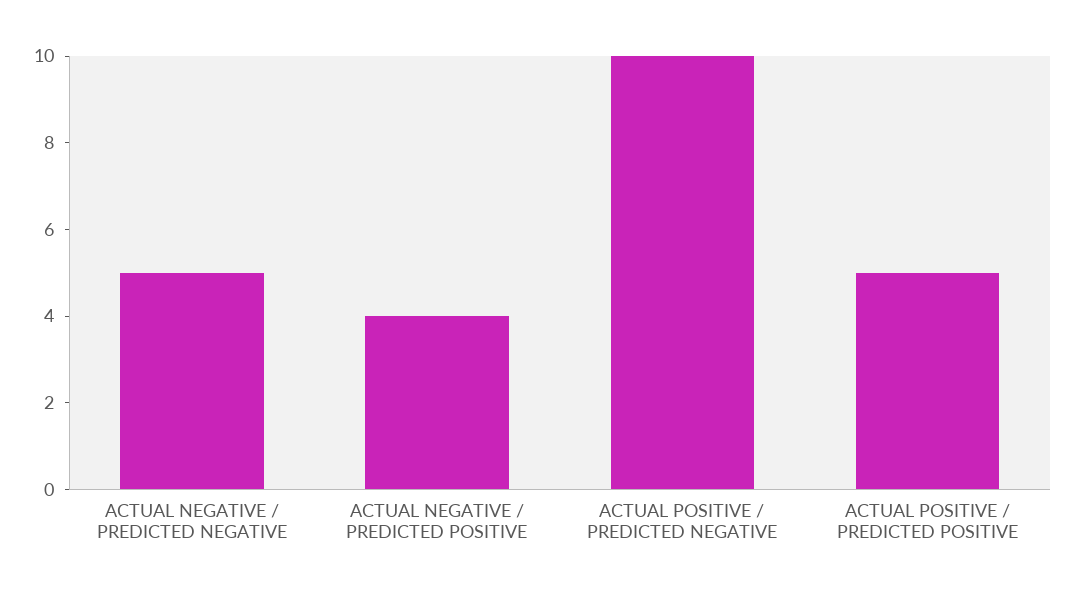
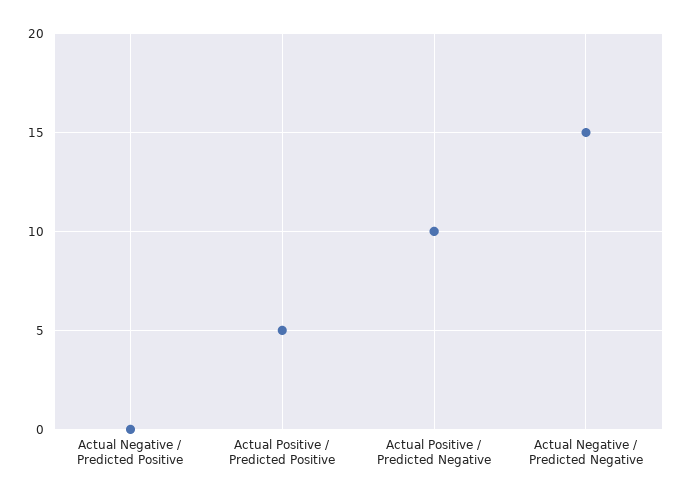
ACTUAL NEGATIVE / PREDICTED NEGATIVE: 5 -> 15
ACTUAL NEGATIVE / PREDICTED POSITIVE: 4 -> 0

